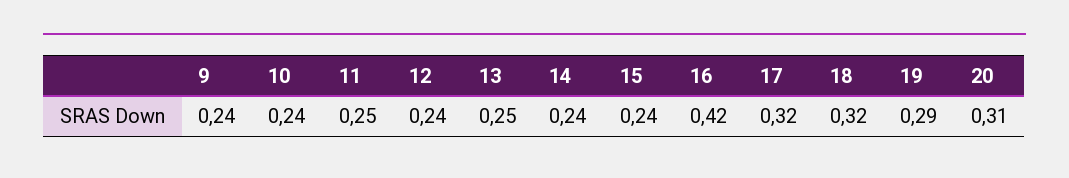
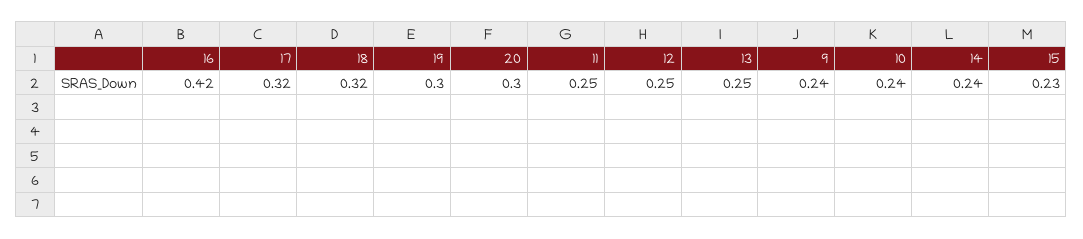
12: 0.24 -> 0.25
15: 0.24 -> 0.23
19: 0.29 -> 0.3
20: 0.31 -> 0.3

